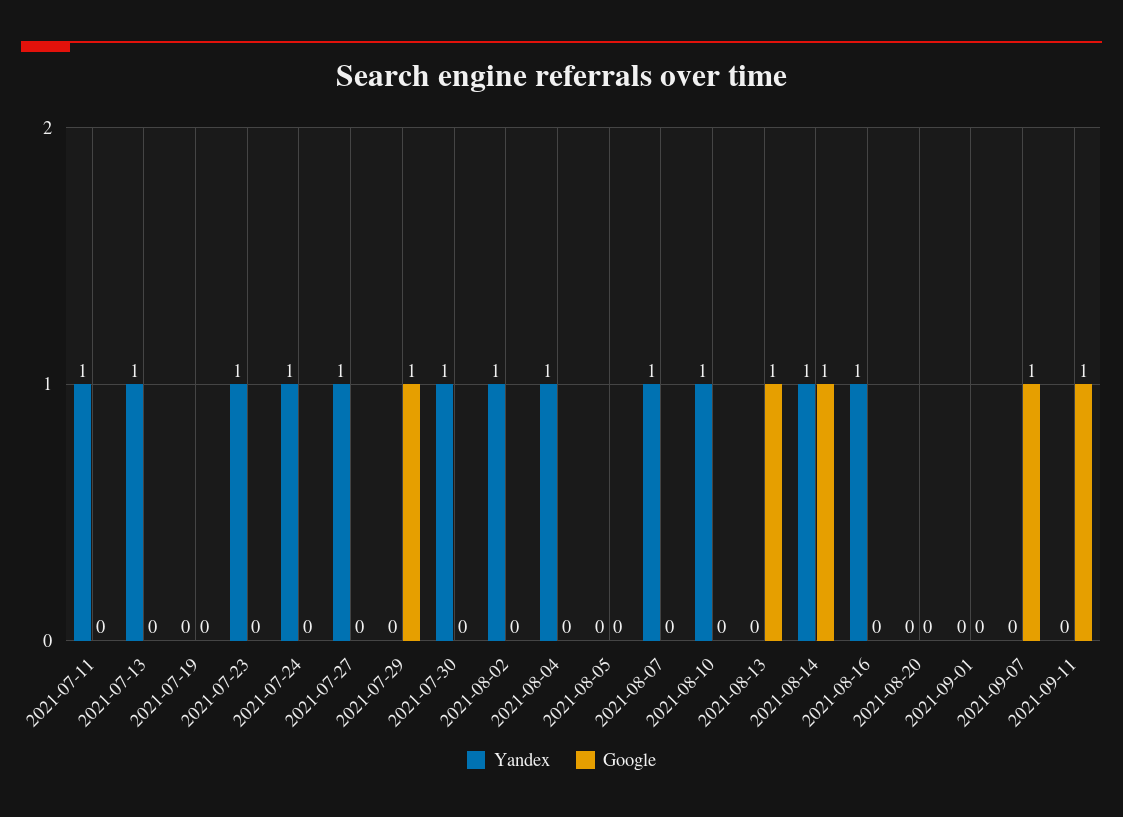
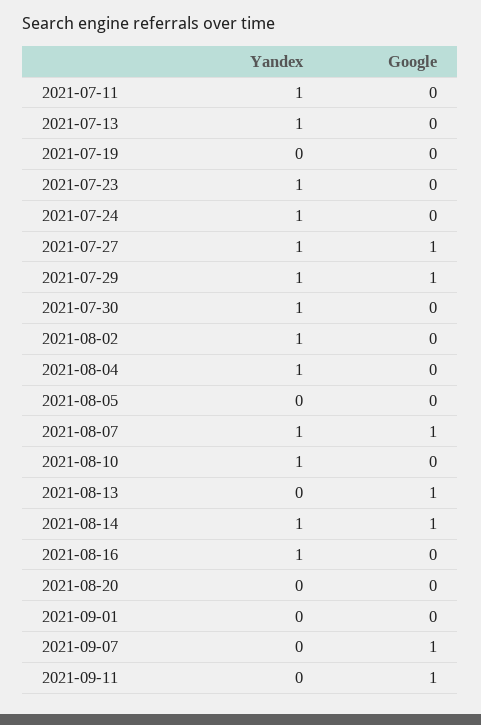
Google, 2021-07-27: 0 -> 1
Yandex, 2021-07-29: 0 -> 1
Google, 2021-08-07: 0 -> 1

